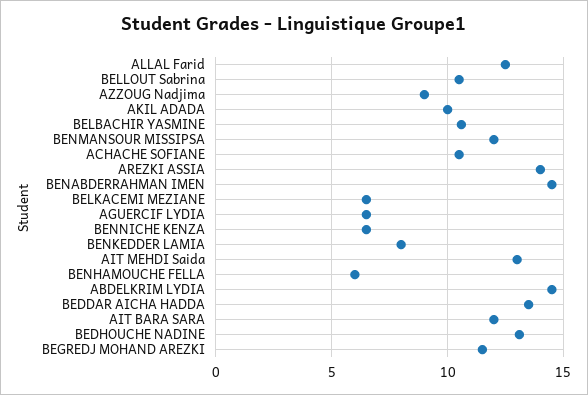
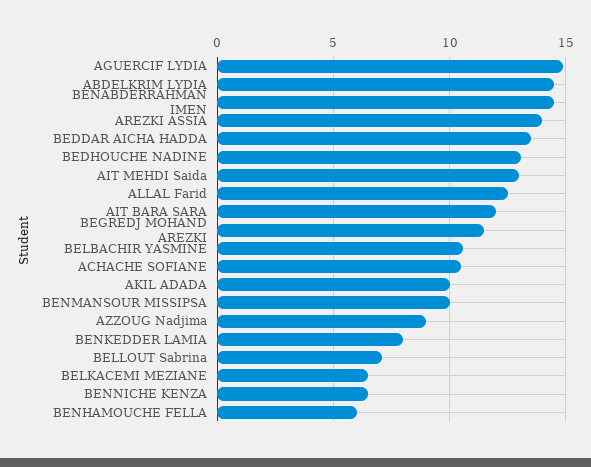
BELLOUT Sabrina: 10.5 -> 7
BENMANSOUR MISSIPSA: 12 -> 10
AGUERCIF LYDIA: 6.5 -> 15

